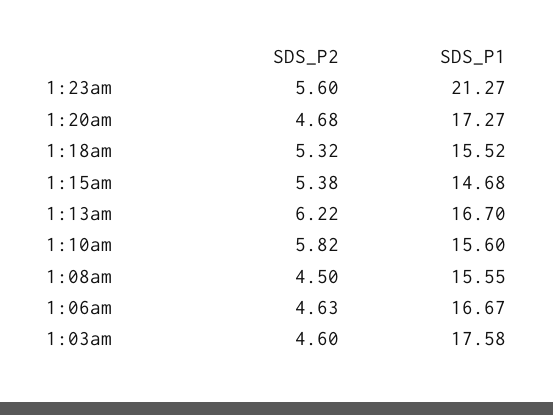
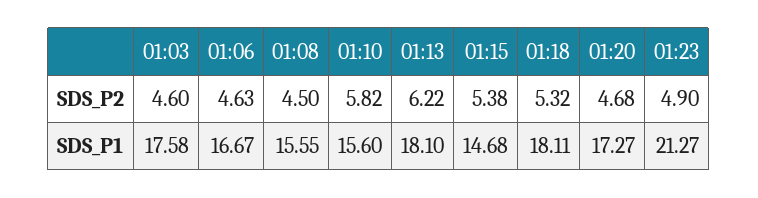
SDS_P2, 1:23am: 5.6 -> 4.9
SDS_P1, 1:18am: 15.52 -> 18.11
SDS_P1, 1:13am: 16.7 -> 18.1

